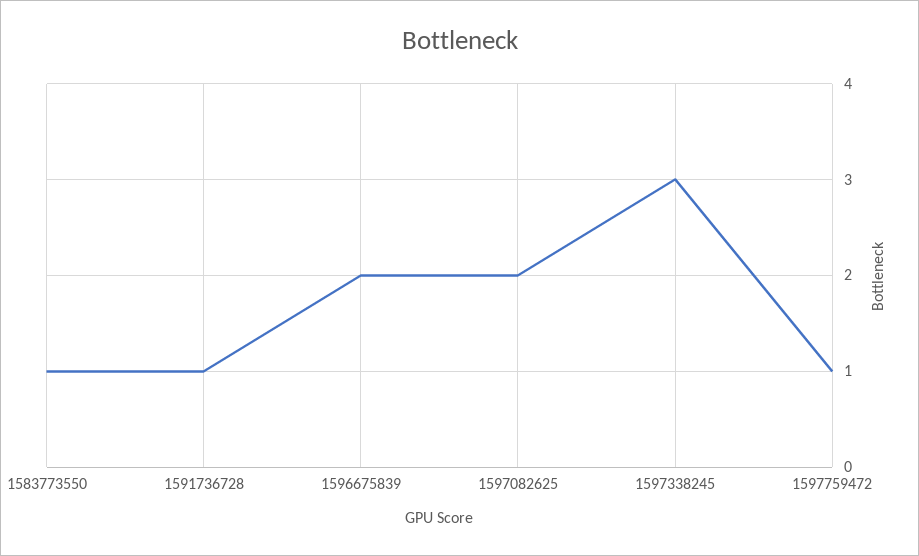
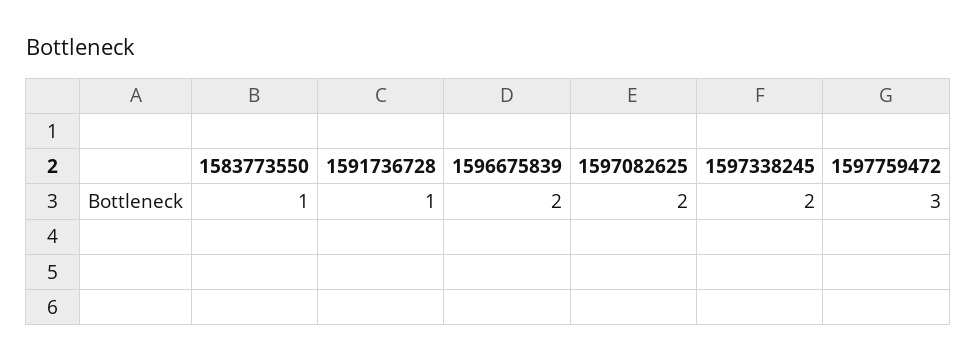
1597338245: 3 -> 2
1597759472: 1 -> 3

